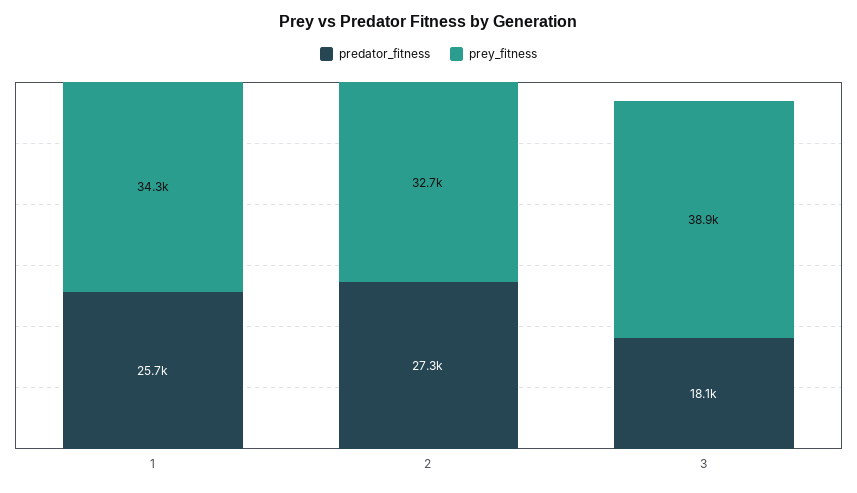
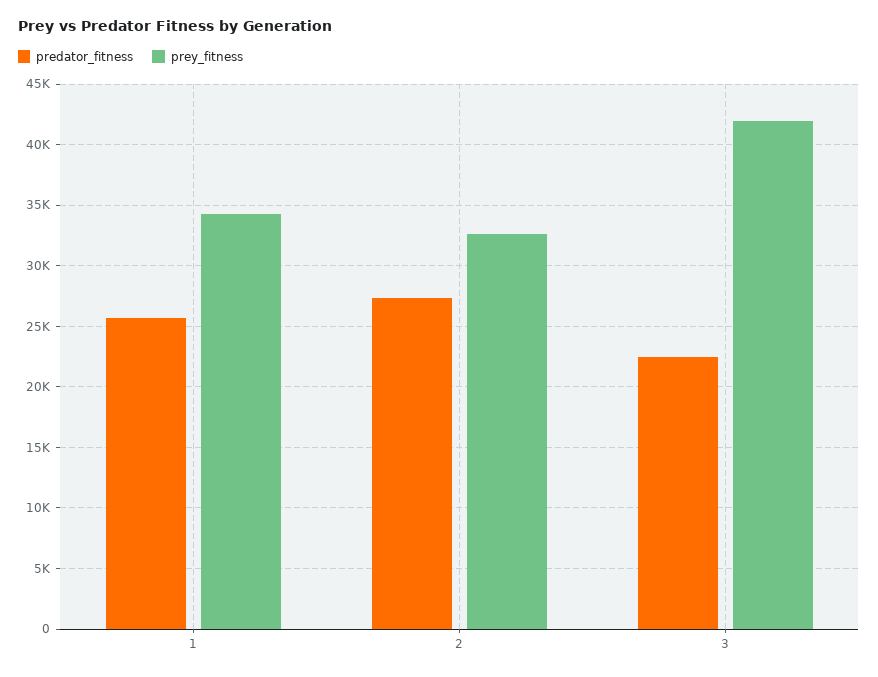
predator_fitness, 3: 18100 -> 22500
prey_fitness, 3: 38900 -> 42000

